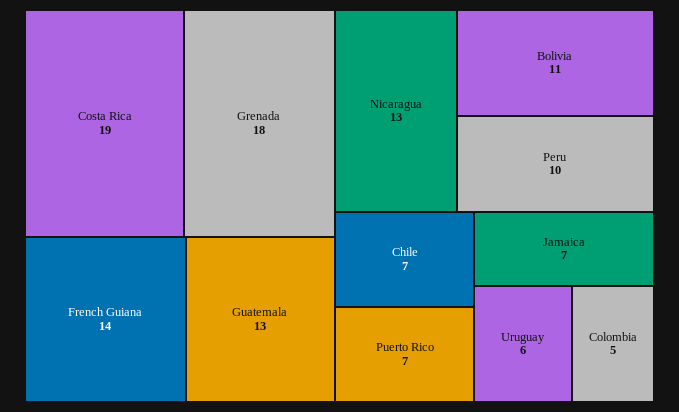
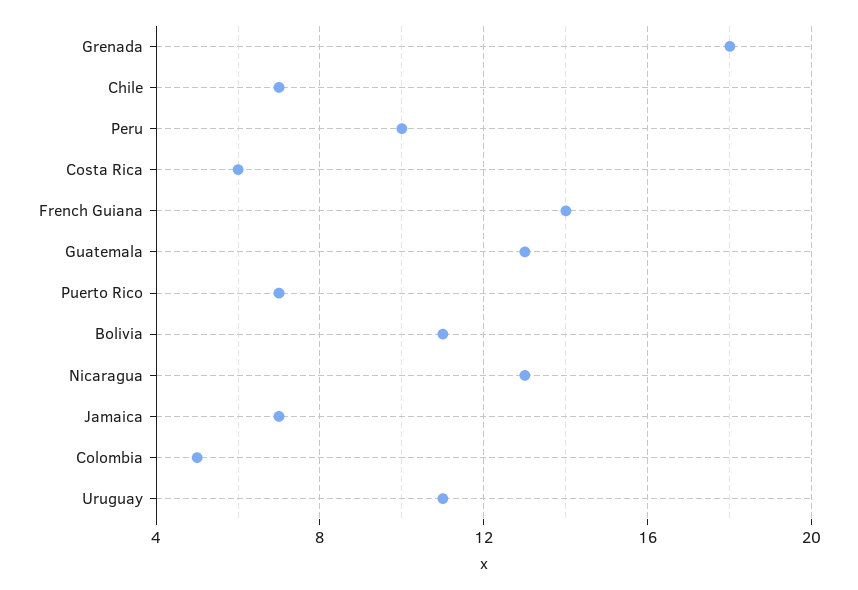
Costa Rica: 19 -> 6
Uruguay: 6 -> 11

